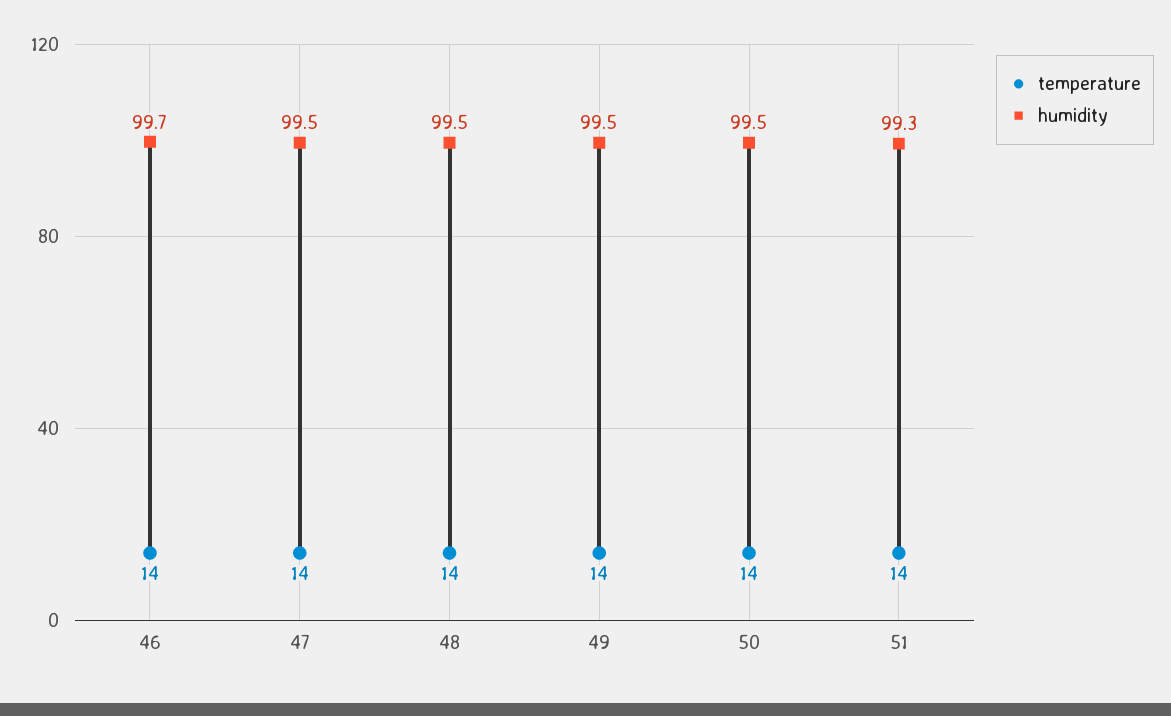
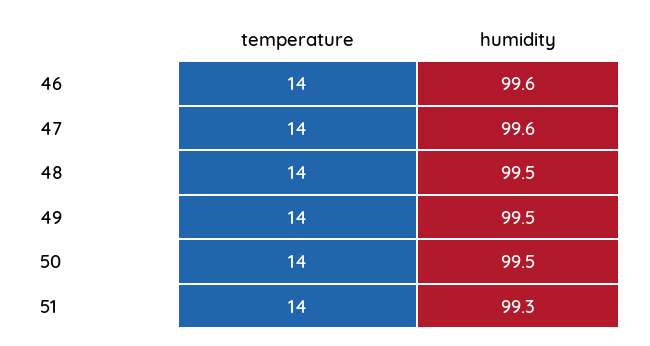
humidity, 46: 99.7 -> 99.6
humidity, 47: 99.5 -> 99.6

